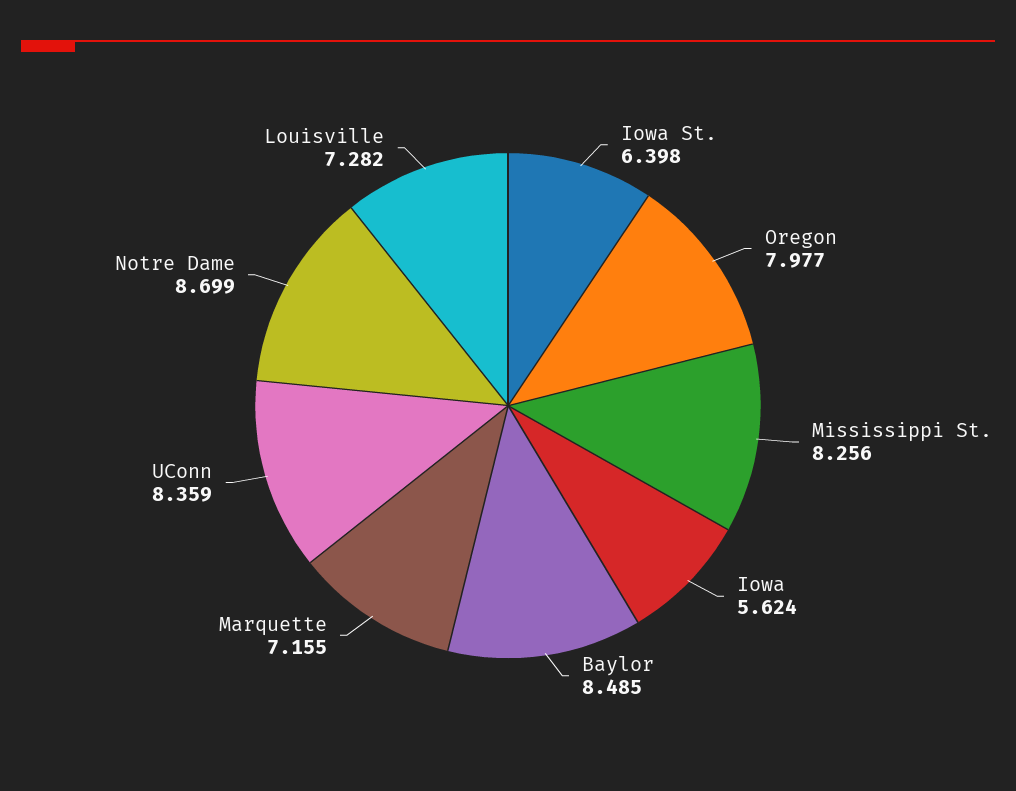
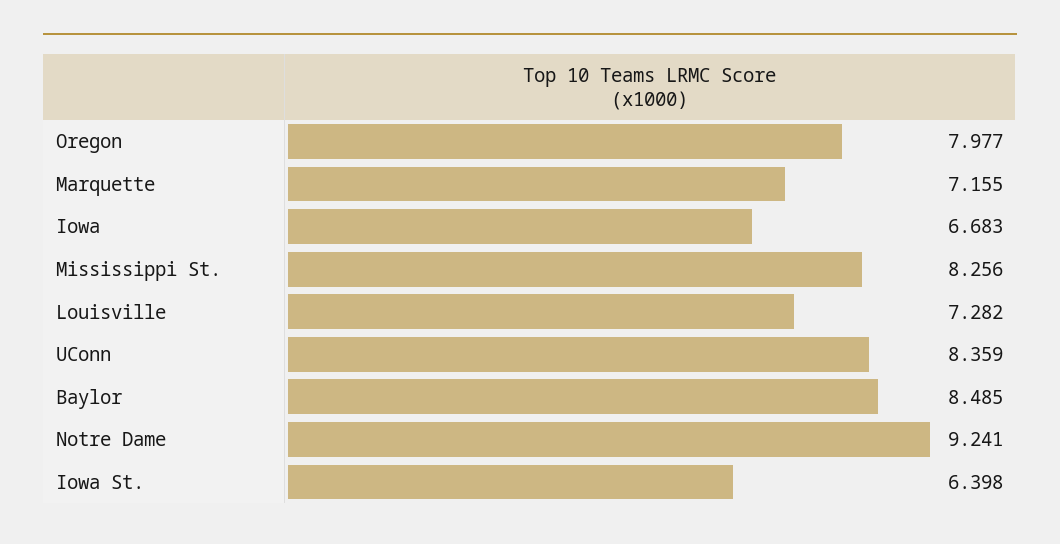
Iowa: 5.624 -> 6.683
Notre Dame: 8.699 -> 9.241

